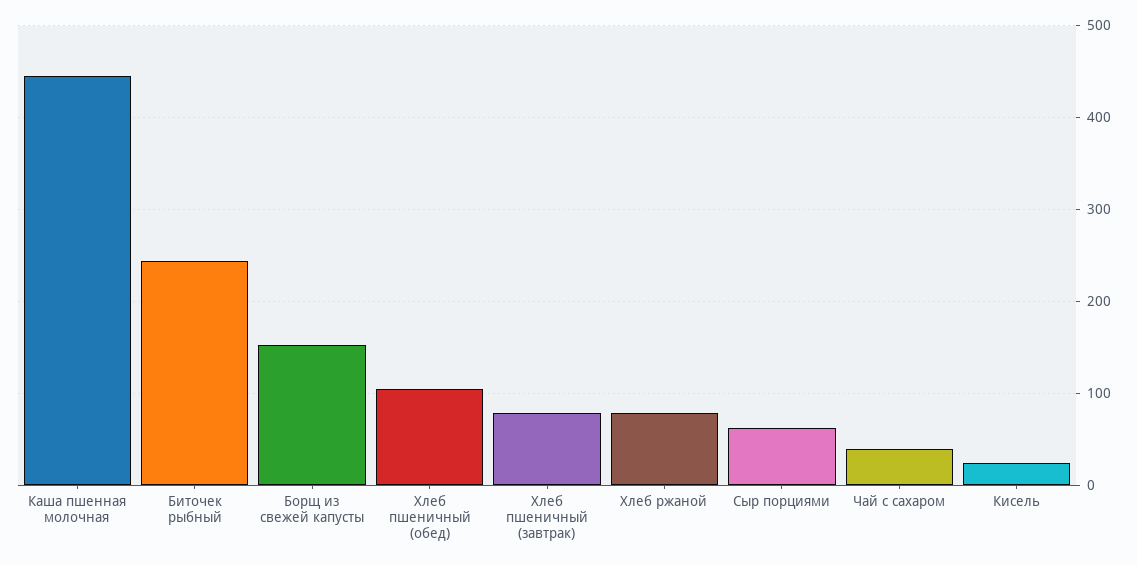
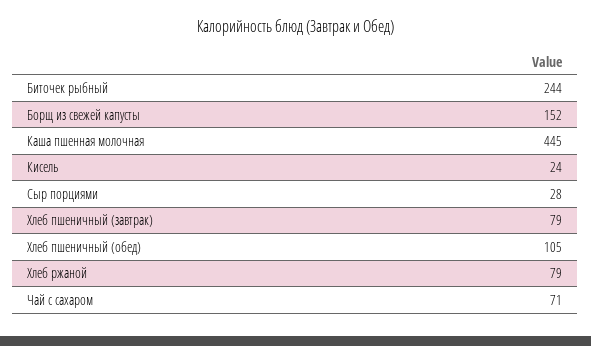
Сыр порциями: 60 -> 28
Чай с сахаром: 40 -> 71

